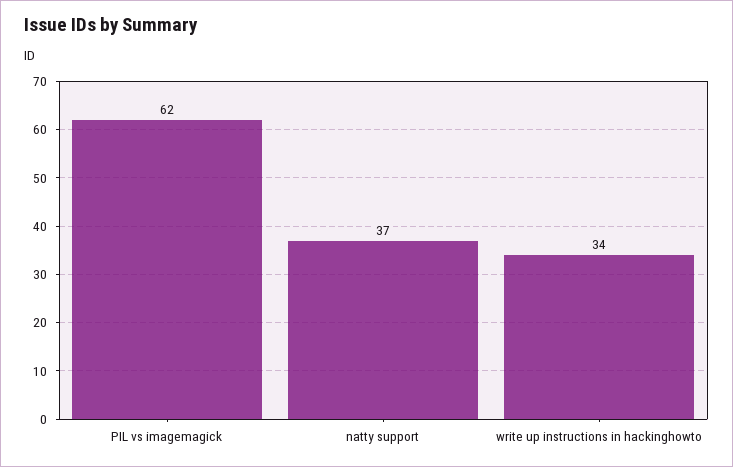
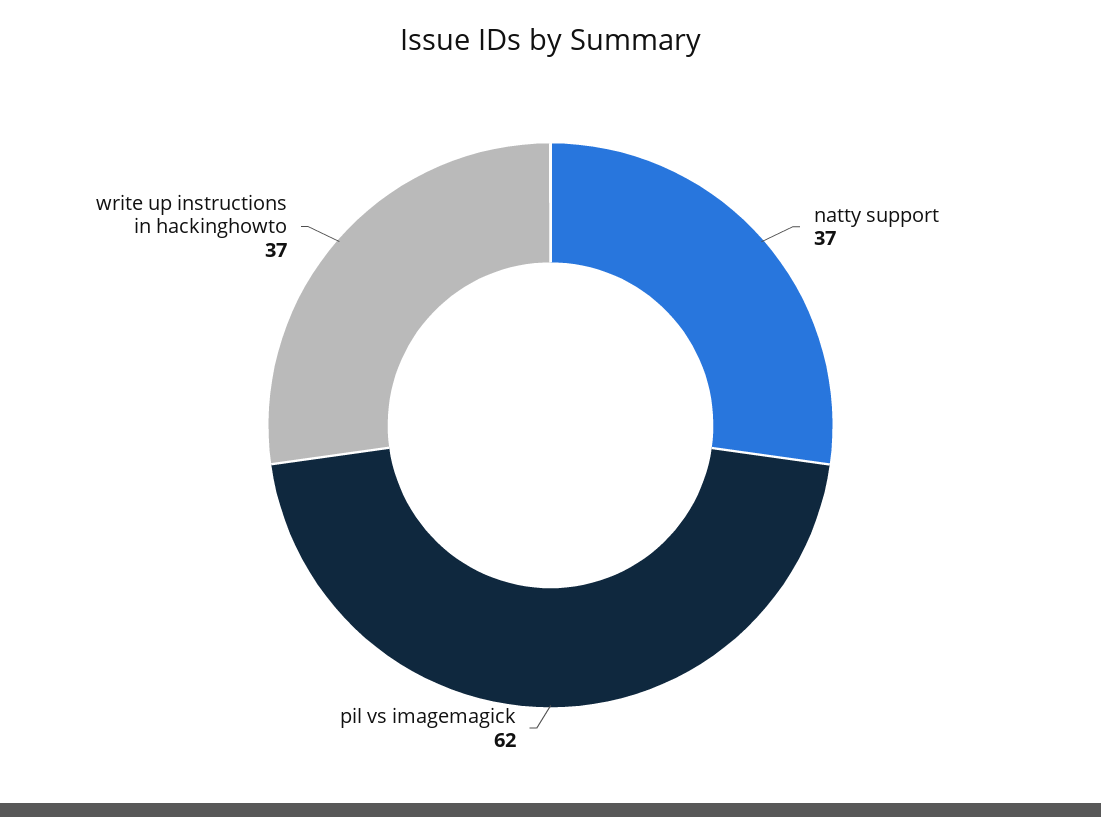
write up instructions in hackinghowto: 34 -> 37

